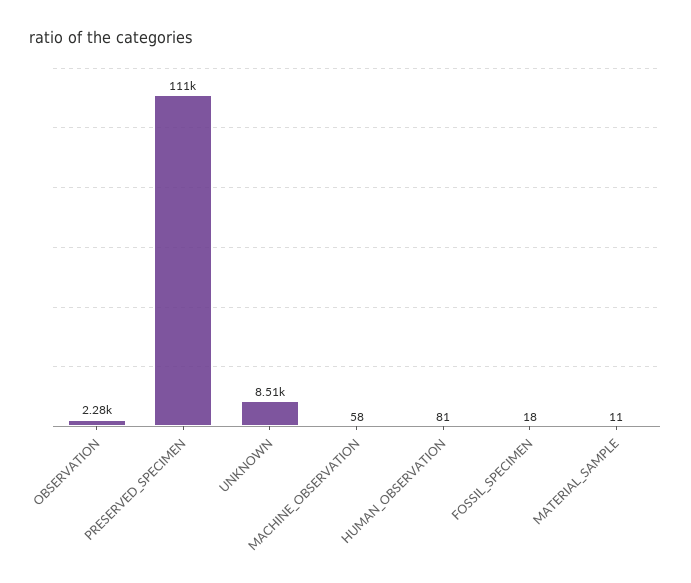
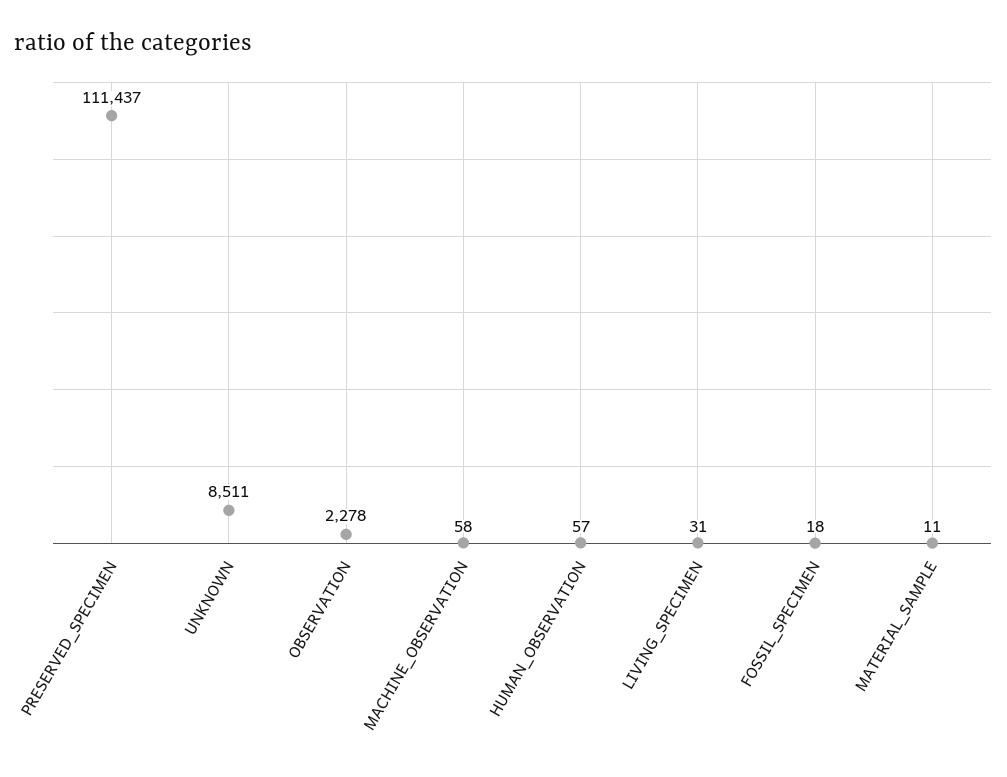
HUMAN_OBSERVATION: 81 -> 57
LIVING_SPECIMEN: none -> 31

